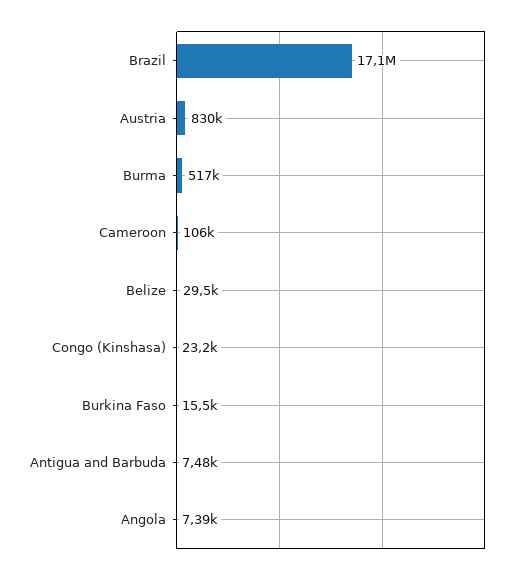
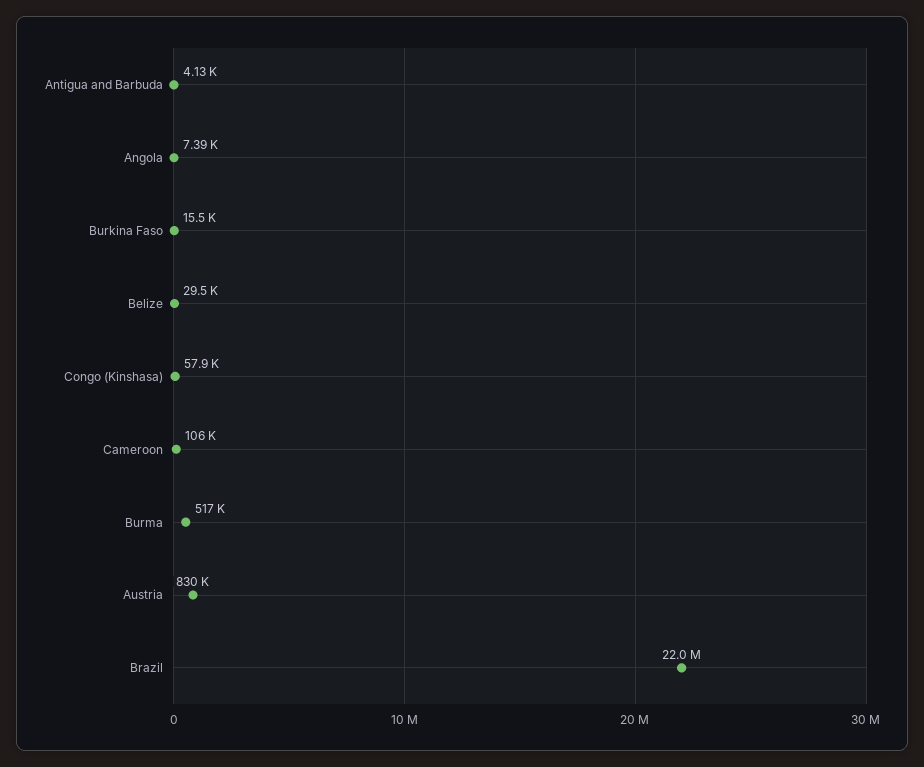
Brazil: 17100000 -> 22000000
Congo (Kinshasa): 23200 -> 57900
Antigua and Barbuda: 7480 -> 4130

